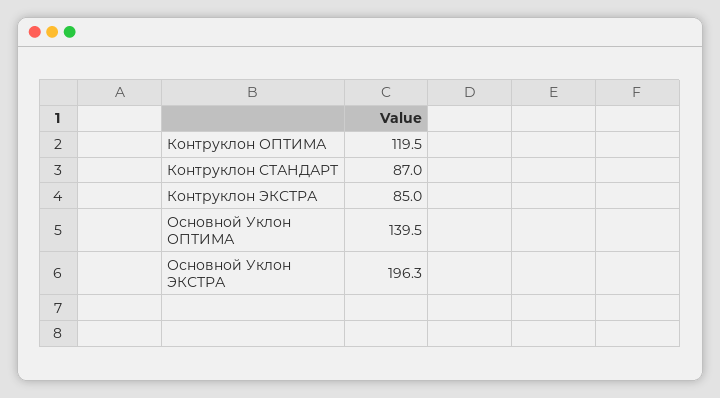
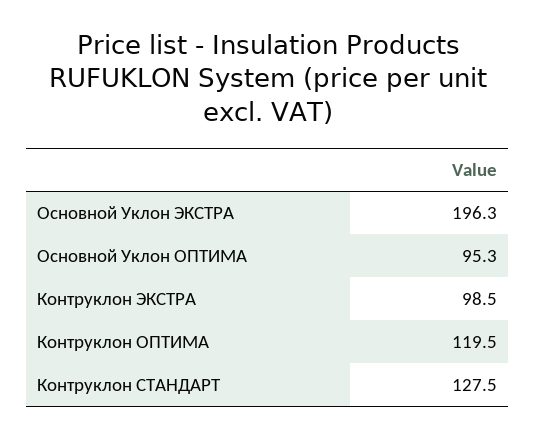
Контруклон СТАНДАРТ: 87 -> 127.5
Контруклон ЭКСТРА: 85 -> 98.5
Основной Уклон ОПТИМА: 139.5 -> 95.3

